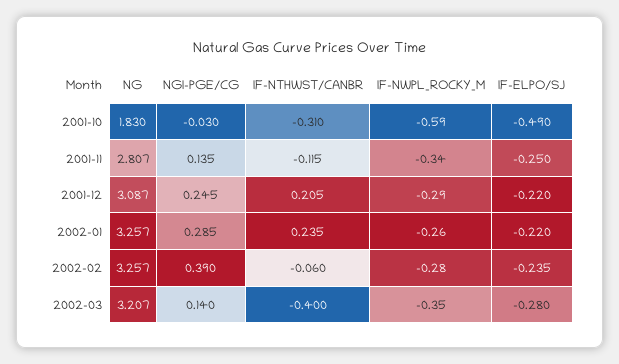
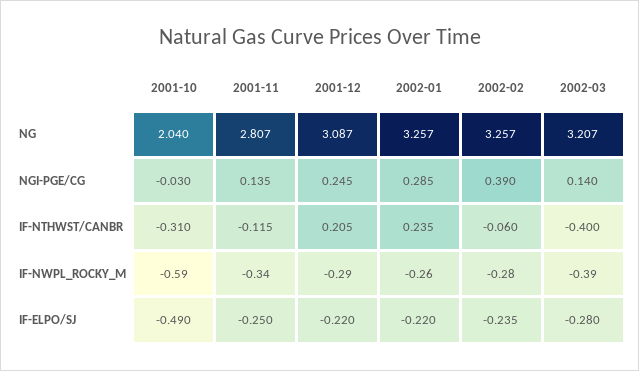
NG, 2001-10: 1.83 -> 2.04
IF-NWPL_ROCKY_M, 2002-03: -0.35 -> -0.39

